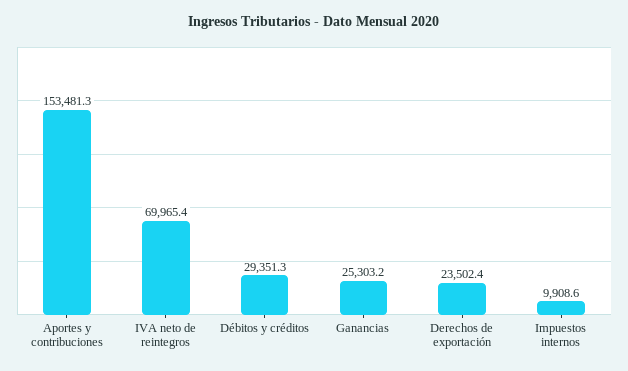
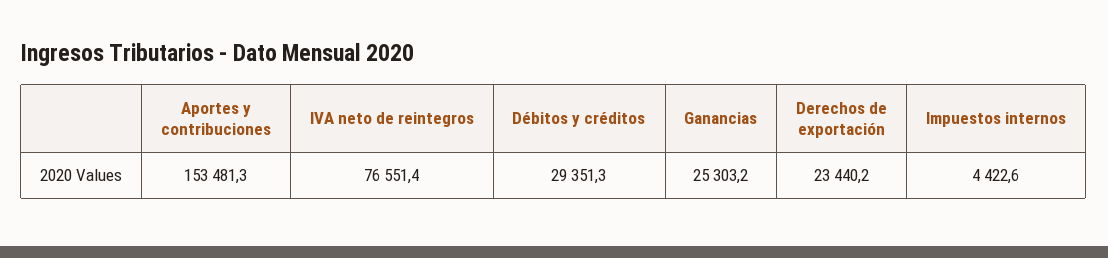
IVA neto de reintegros: 69965.4 -> 76551.4
Derechos de exportación: 23502.4 -> 23440.2
Impuestos internos: 9908.6 -> 4422.6

